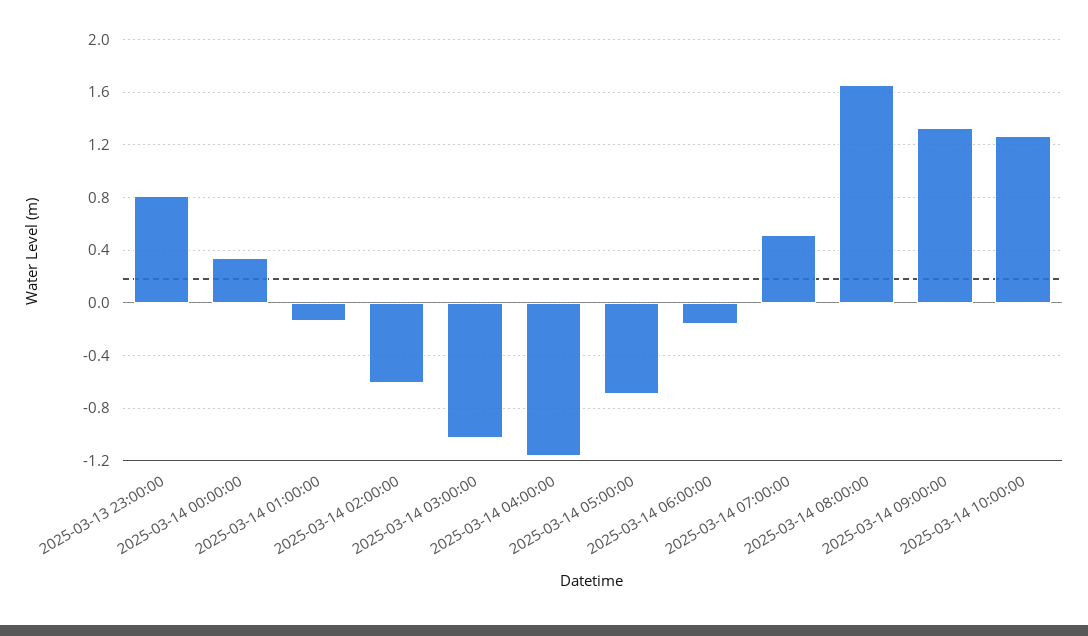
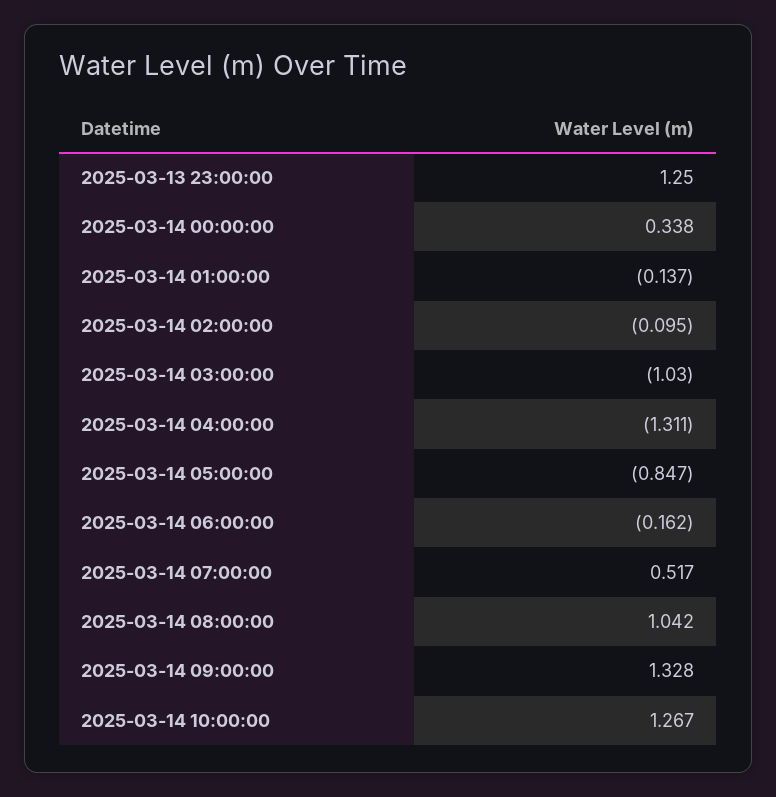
2025-03-13 23:00:00: 0.8 -> 1.25
2025-03-14 02:00:00: -0.6 -> -0.095
2025-03-14 04:00:00: -1.15 -> -1.311
2025-03-14 05:00:00: -0.7 -> -0.847
2025-03-14 08:00:00: 1.65 -> 1.042

